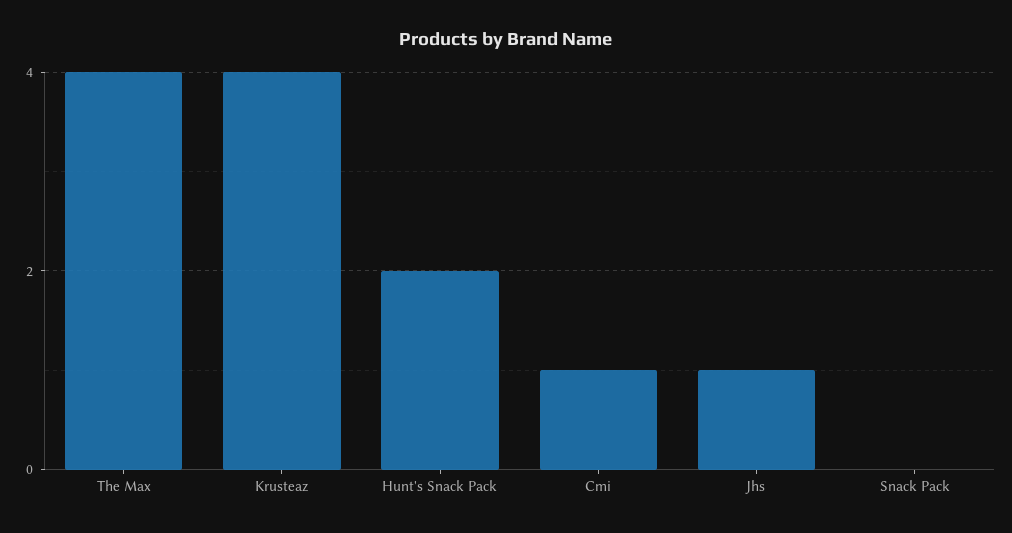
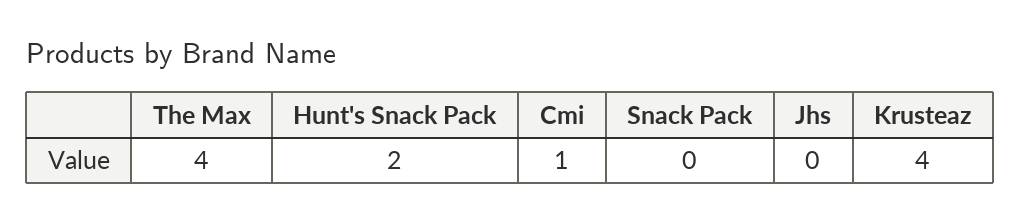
Jhs: 1 -> 0

